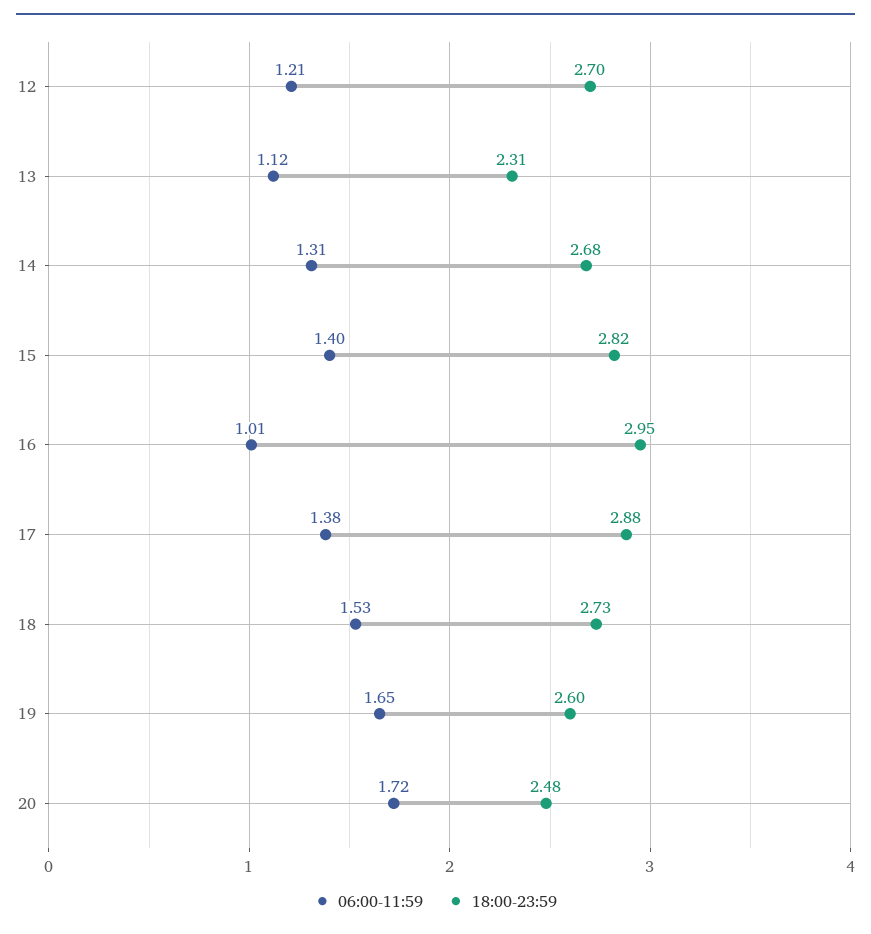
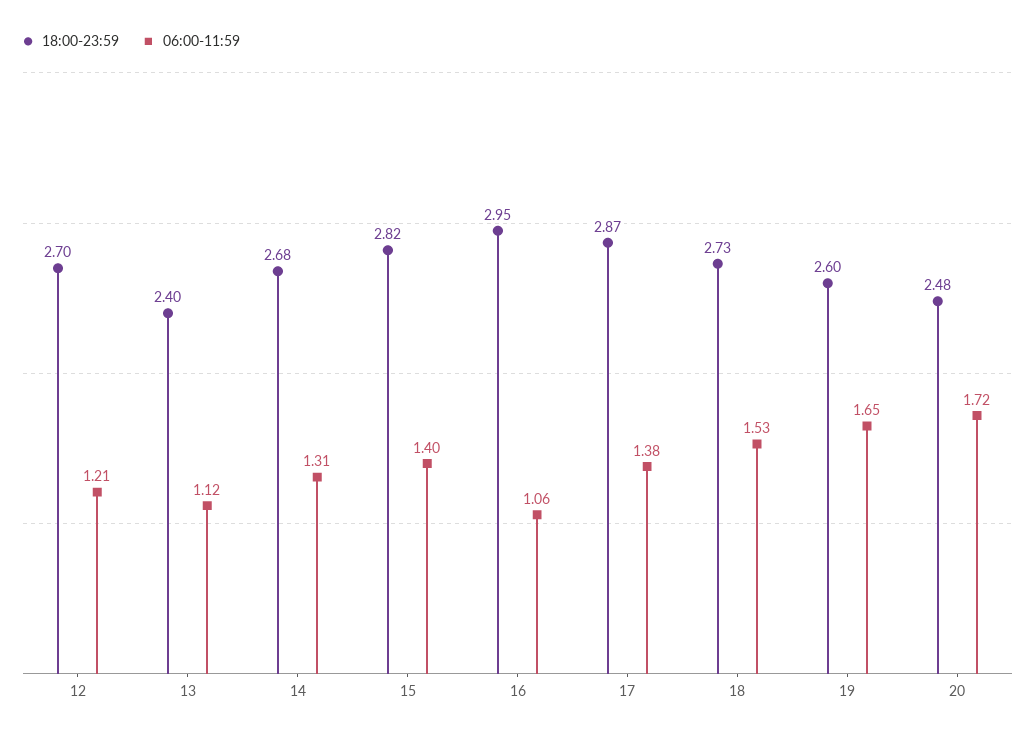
18:00-23:59, 13: 2.31 -> 2.4
06:00-11:59, 16: 1.01 -> 1.06
18:00-23:59, 17: 2.88 -> 2.87

